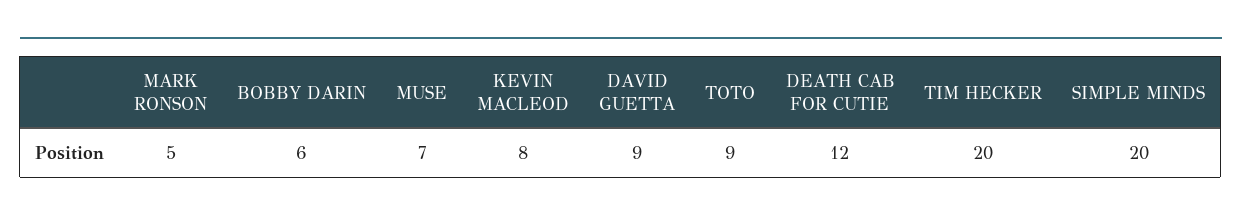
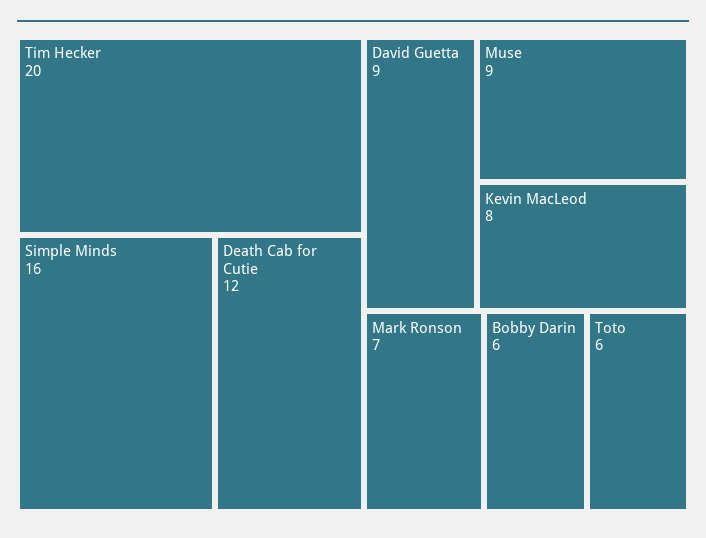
MARK RONSON: 5 -> 7
MUSE: 7 -> 9
TOTO: 9 -> 6
SIMPLE MINDS: 20 -> 16

